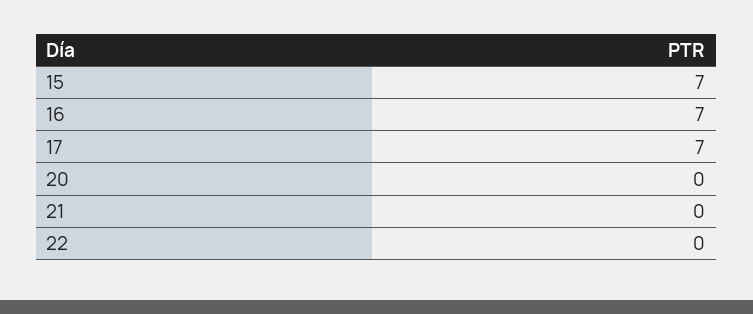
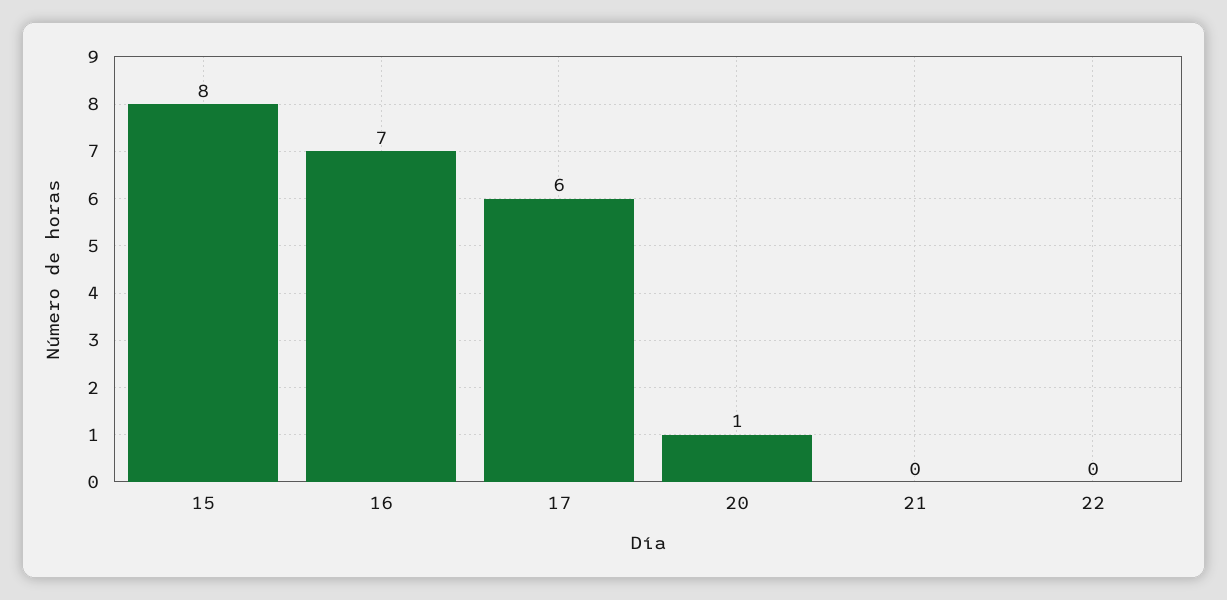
15: 7 -> 8
17: 7 -> 6
20: 0 -> 1

